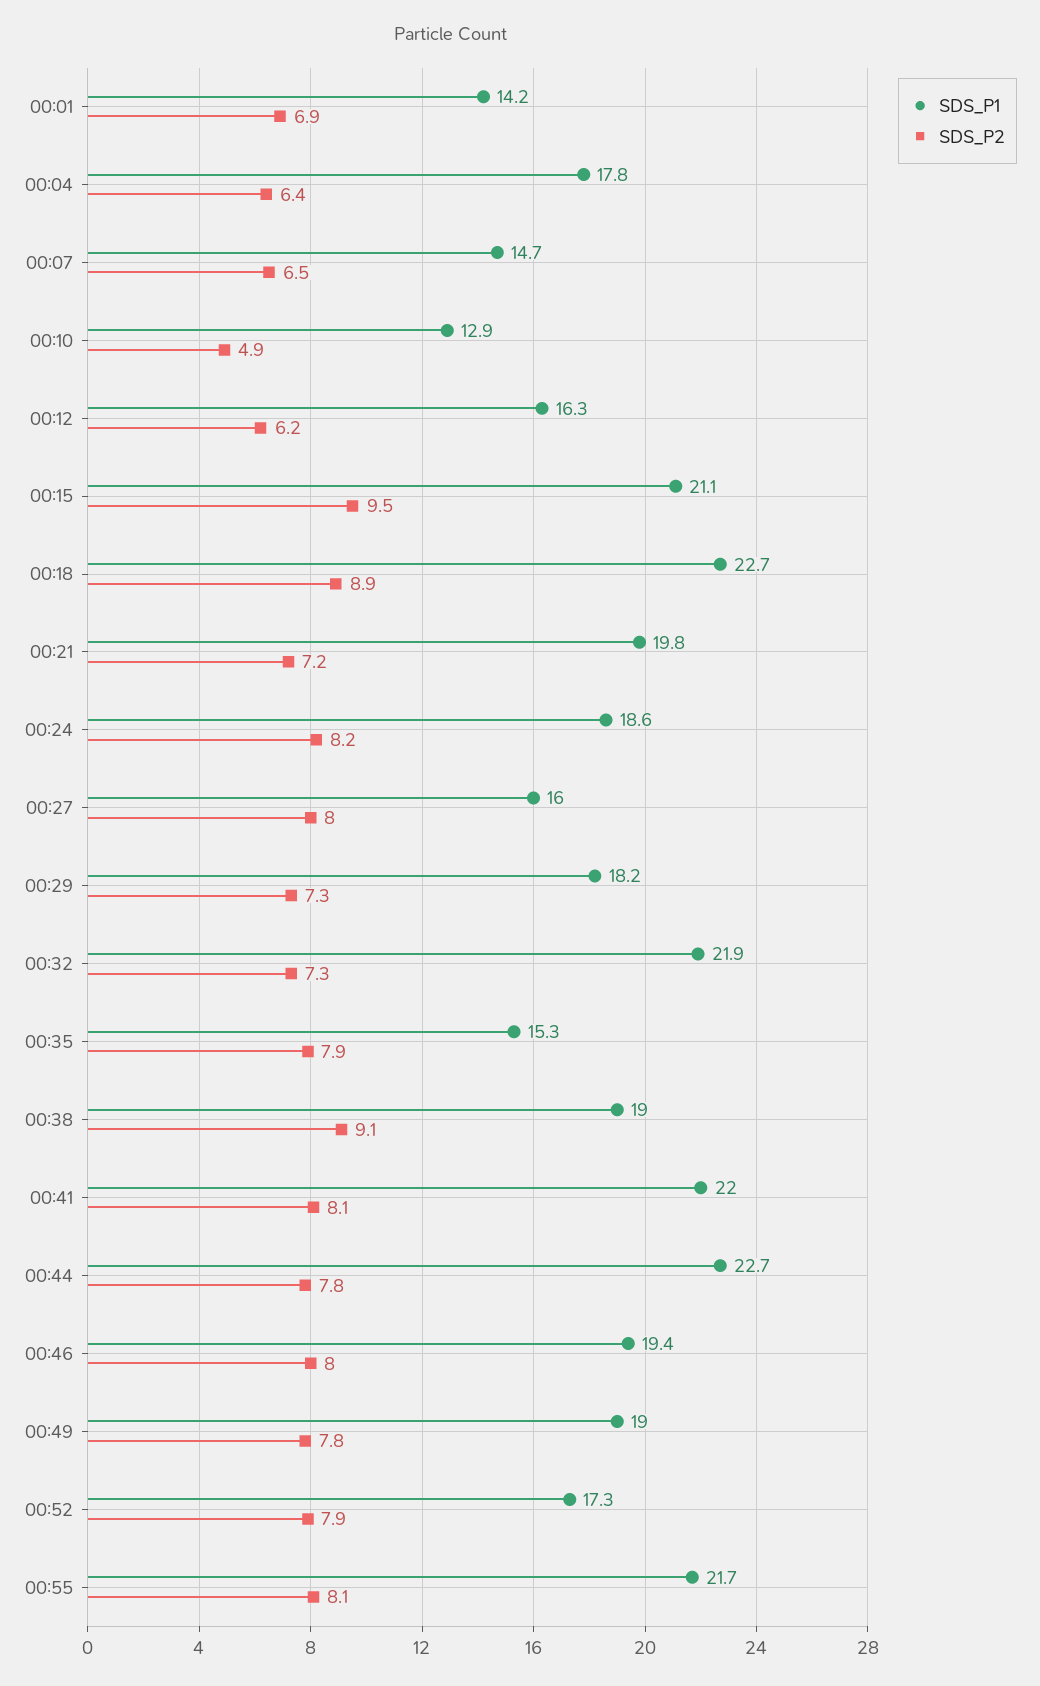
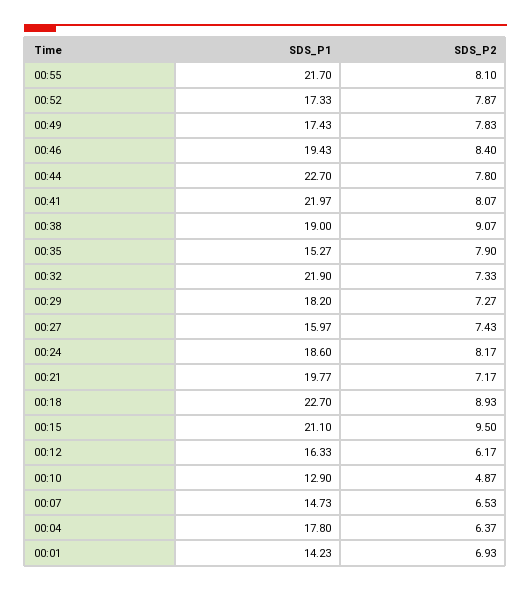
SDS_P2, 00:27: 8 -> 7.43
SDS_P2, 00:46: 8 -> 8.4
SDS_P1, 00:49: 19 -> 17.43

